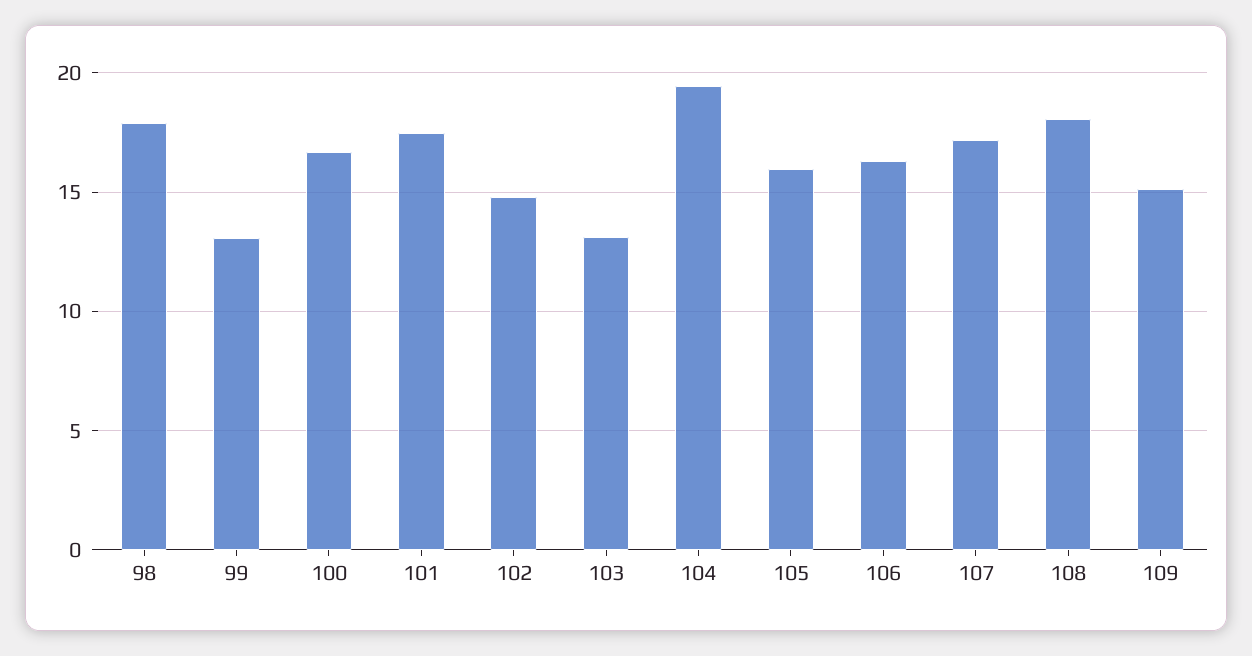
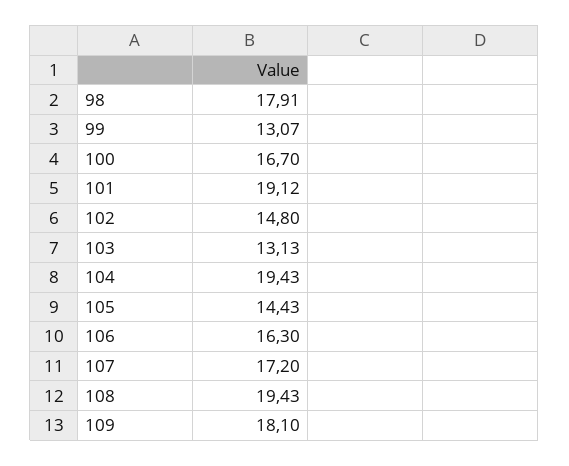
101: 17.5 -> 19.12
105: 16 -> 14.43
108: 18 -> 19.43
109: 15 -> 18.1

